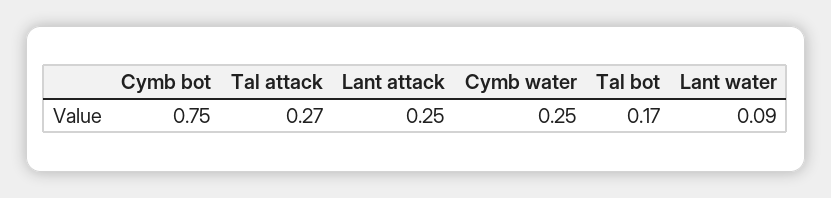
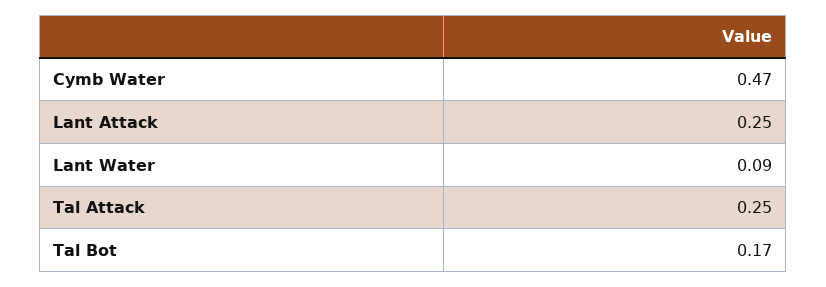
Cymb bot: 0.75 -> none
Tal attack: 0.27 -> 0.25
Cymb water: 0.25 -> 0.47

